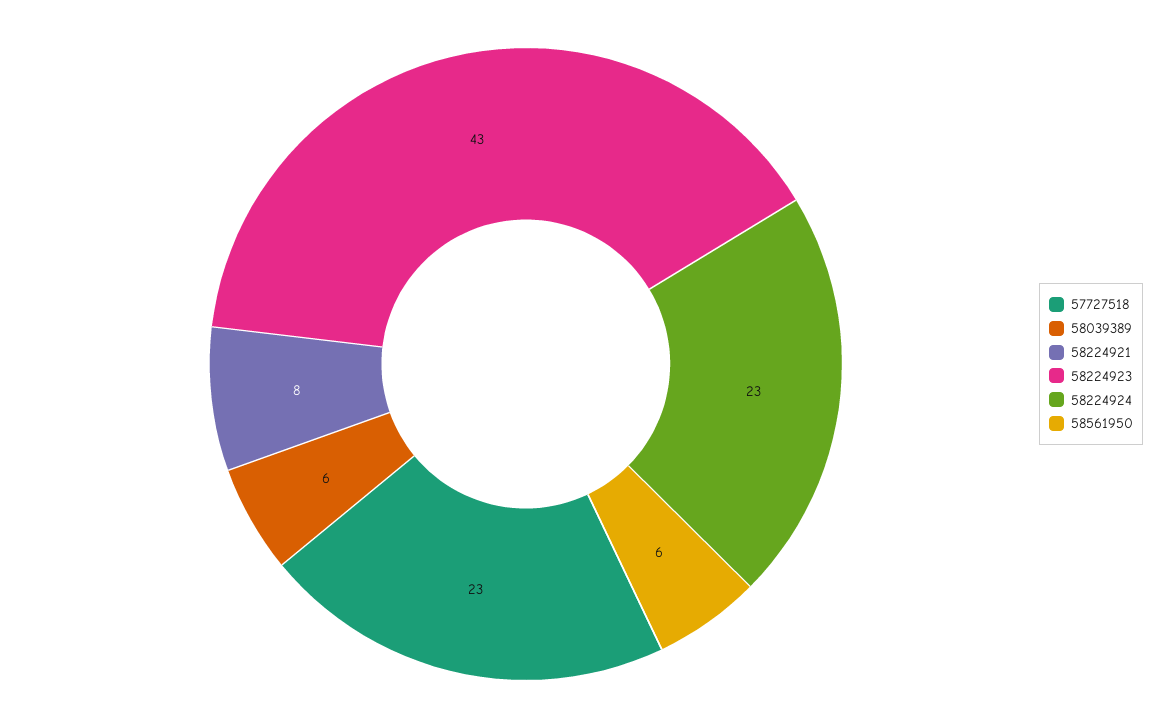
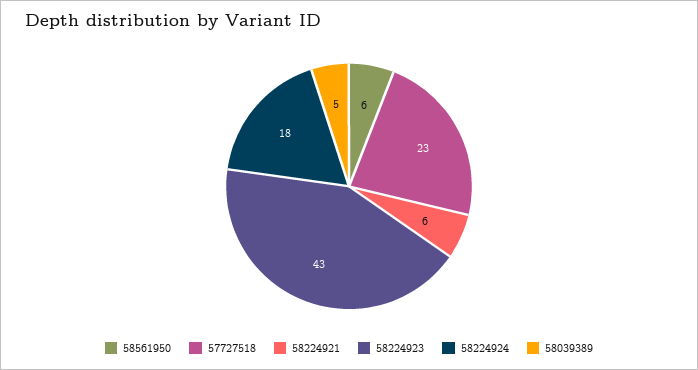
58039389: 6 -> 5
58224921: 8 -> 6
58224924: 23 -> 18

